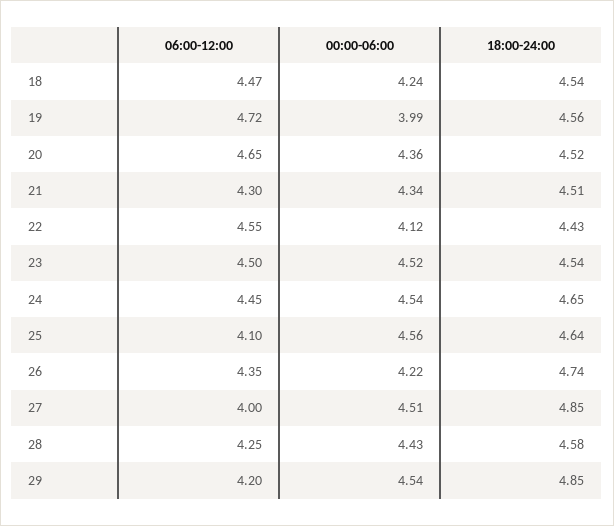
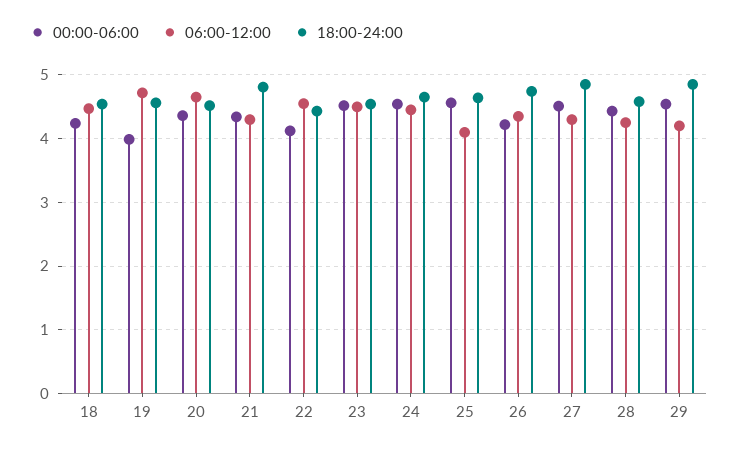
18:00-24:00, 21: 4.51 -> 4.8
06:00-12:00, 27: 4 -> 4.3

